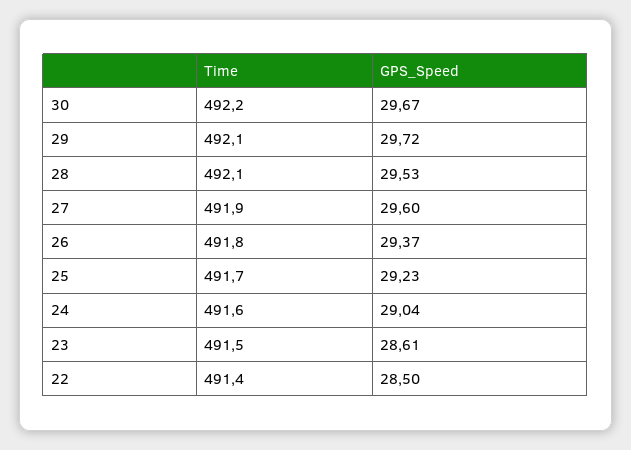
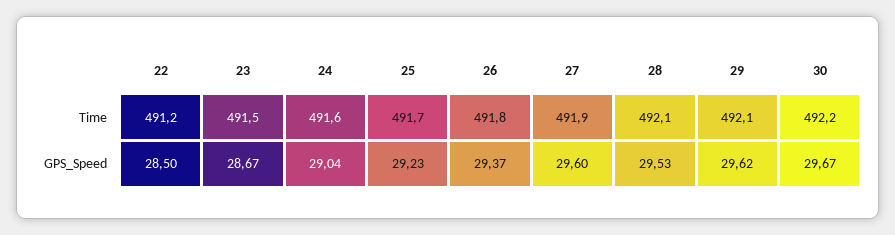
GPS_Speed, 29: 29.72 -> 29.62
GPS_Speed, 23: 28.61 -> 28.67
Time, 22: 491.4 -> 491.2

